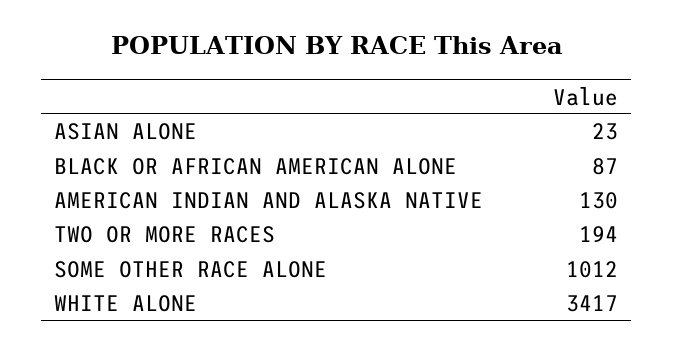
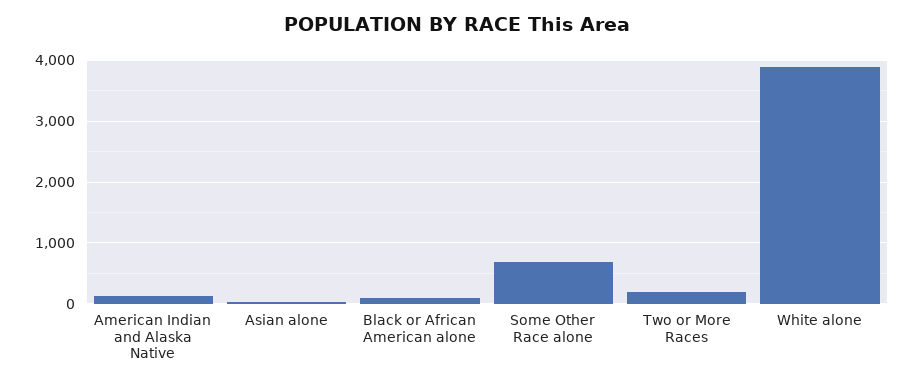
SOME OTHER RACE ALONE: 1012 -> 700
WHITE ALONE: 3417 -> 3900

